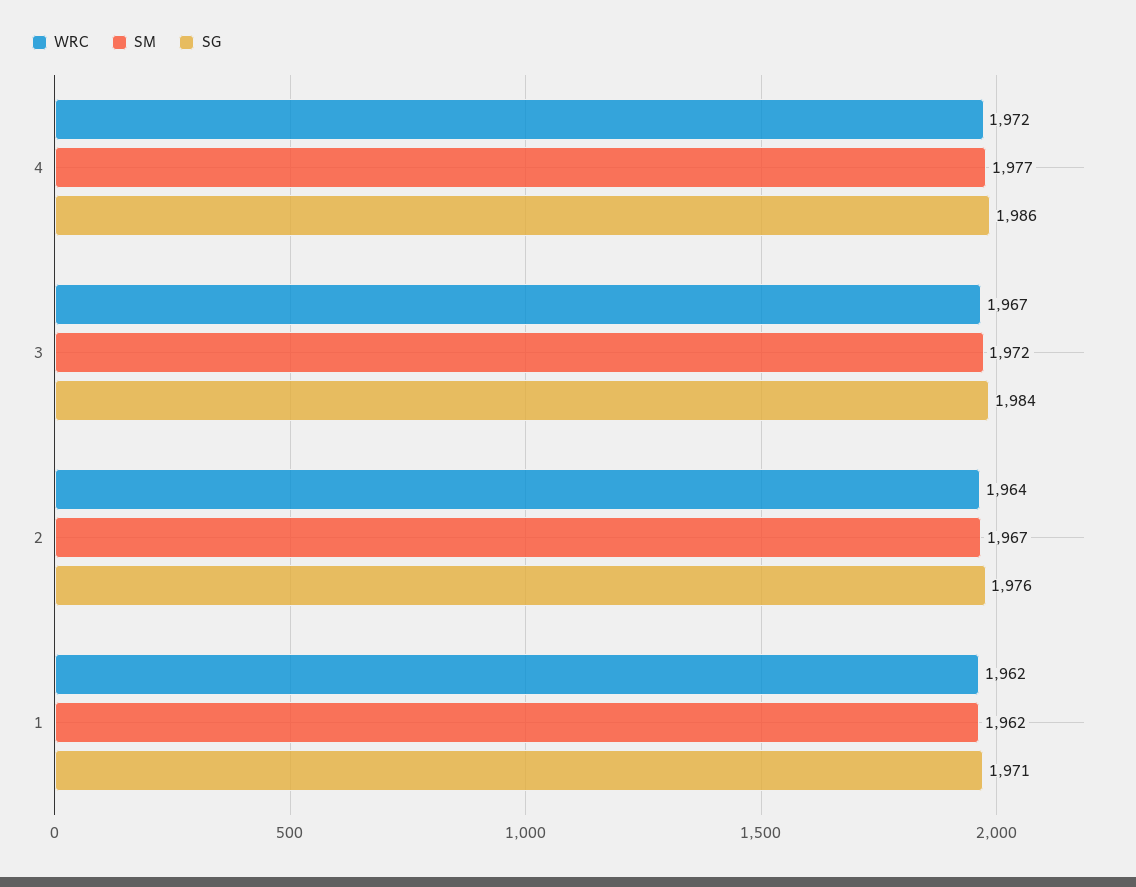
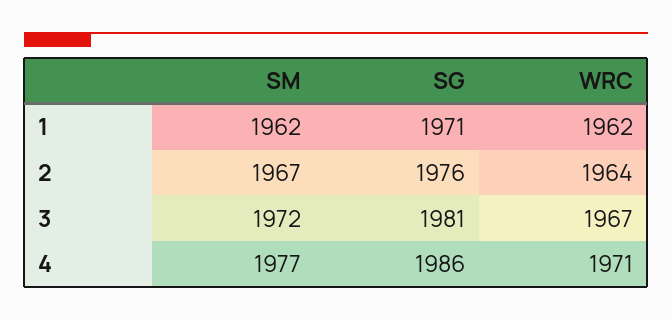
WRC, 4: 1972 -> 1971
SG, 3: 1984 -> 1981

